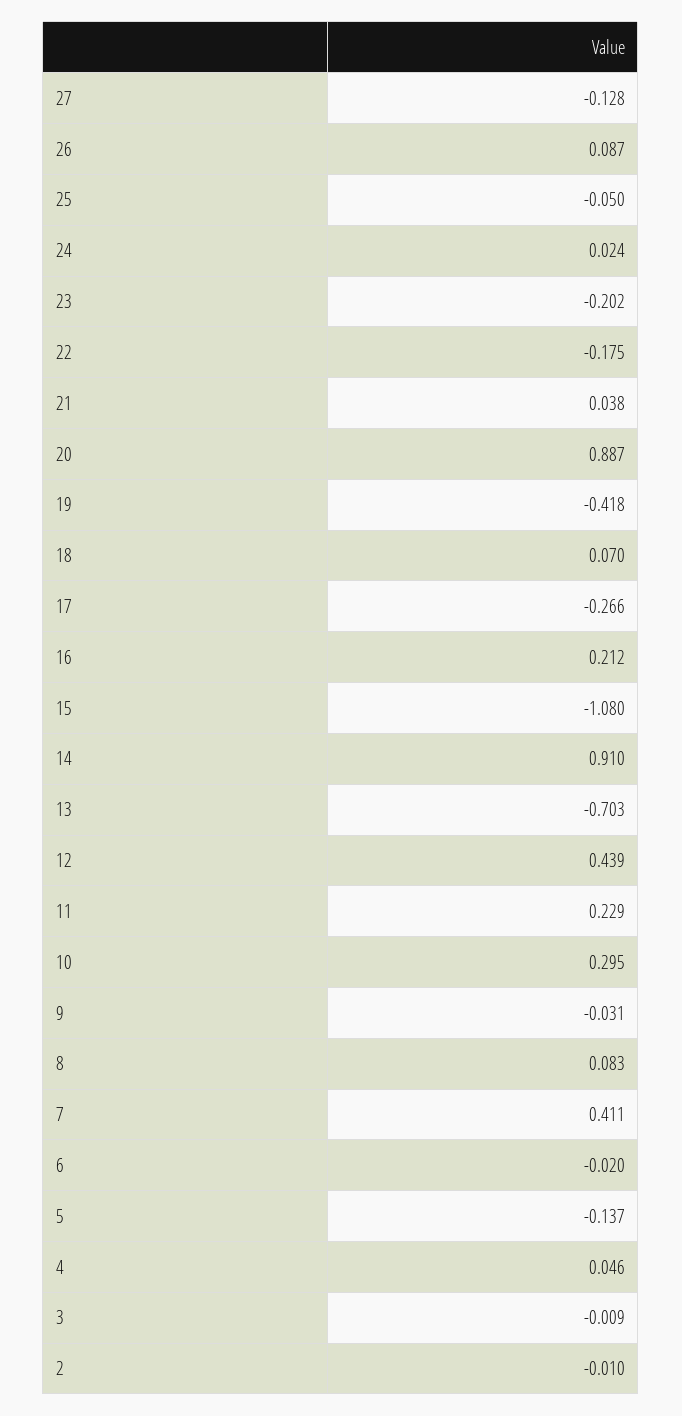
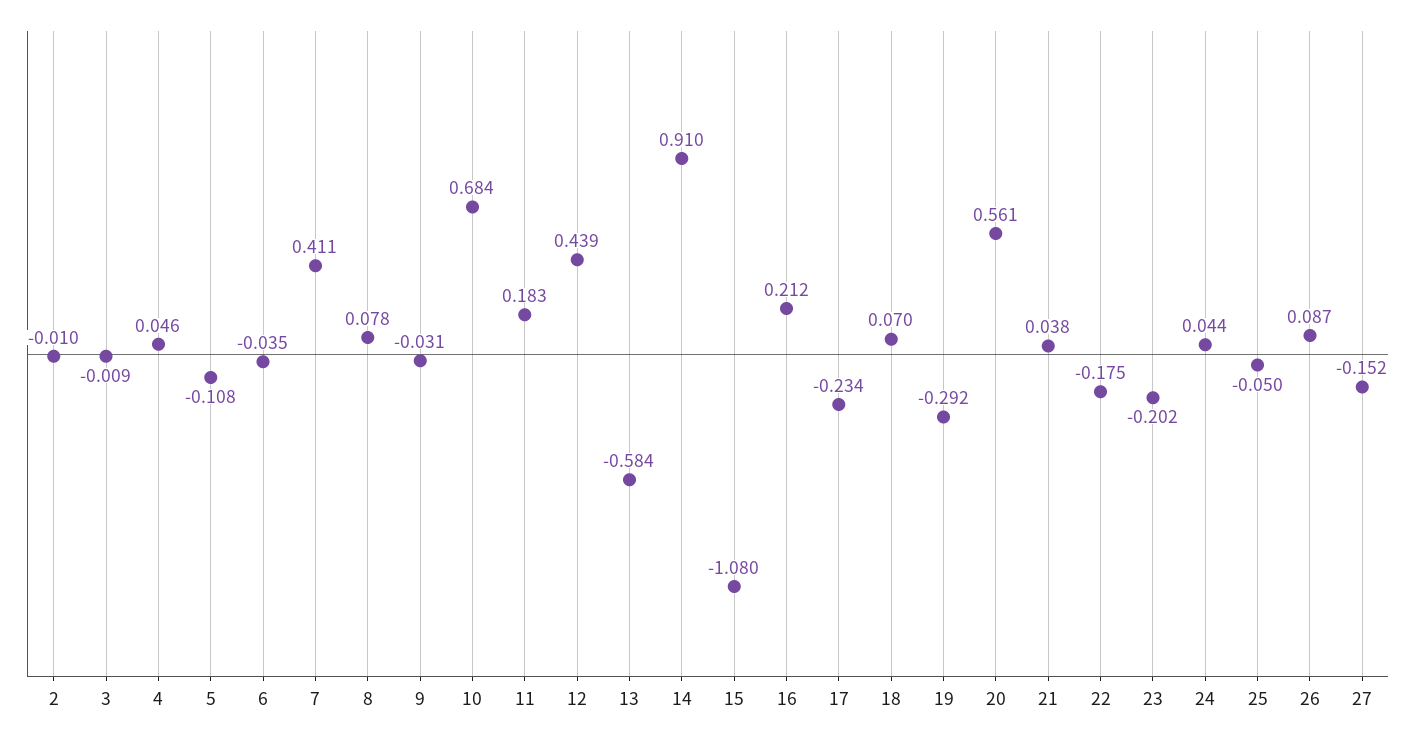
27: -0.128 -> -0.152
24: 0.024 -> 0.044
20: 0.887 -> 0.561
19: -0.418 -> -0.292
17: -0.266 -> -0.234
13: -0.703 -> -0.584
11: 0.229 -> 0.183
10: 0.295 -> 0.684
8: 0.083 -> 0.078
6: -0.02 -> -0.035
5: -0.137 -> -0.108

